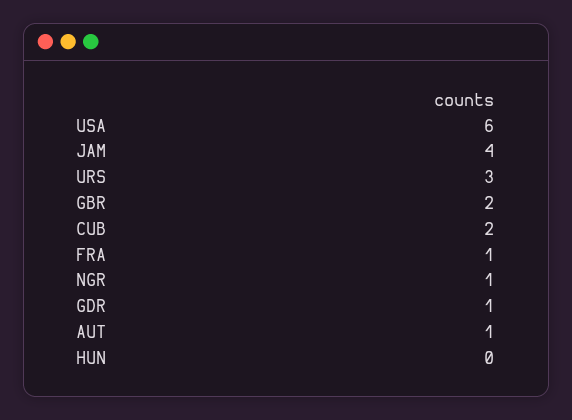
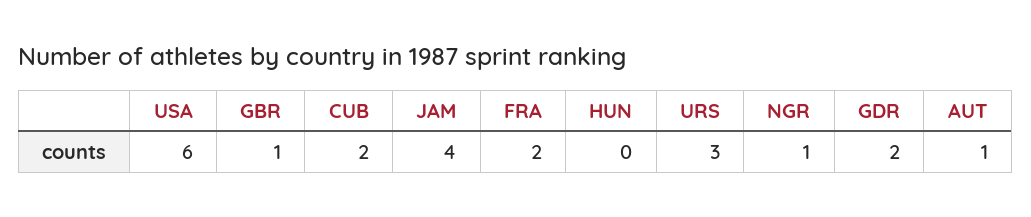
GBR: 2 -> 1
FRA: 1 -> 2
GDR: 1 -> 2

